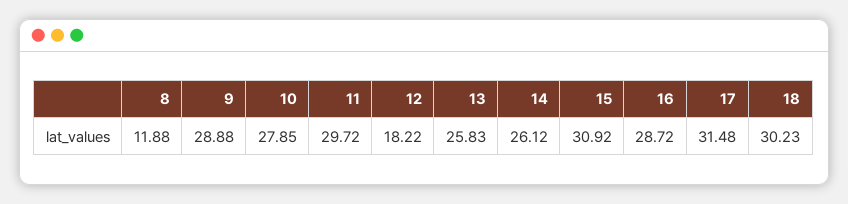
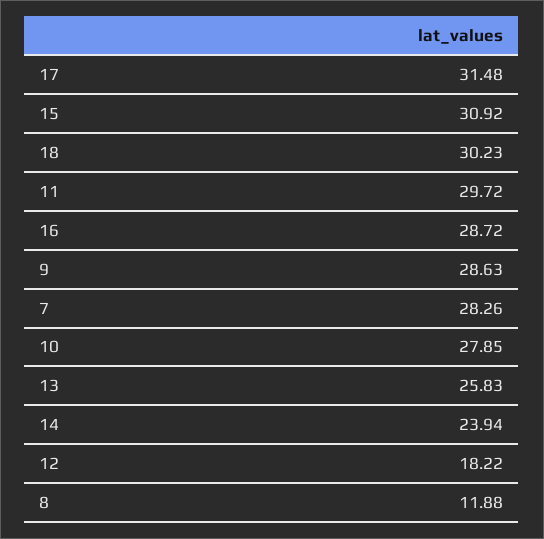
9: 28.88 -> 28.63
14: 26.12 -> 23.94
7: none -> 28.26

